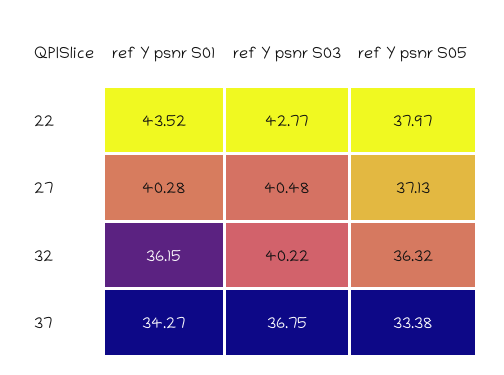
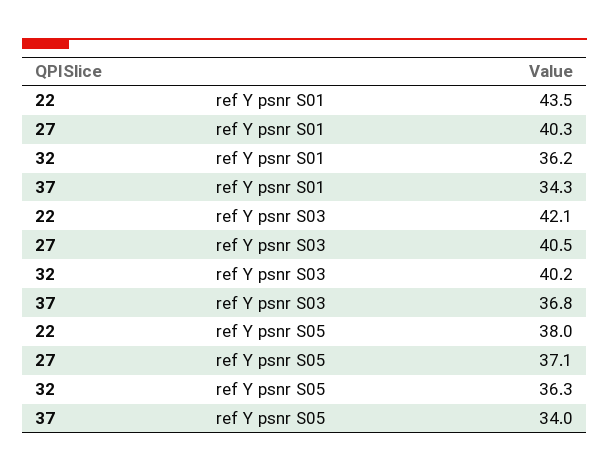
ref Y psnr S03, 22: 42.77 -> 42.1
ref Y psnr S05, 37: 33.38 -> 34

